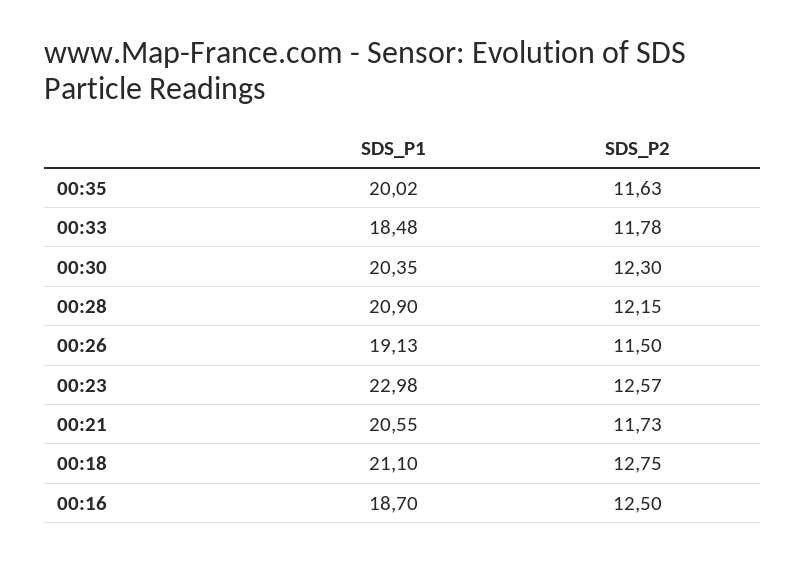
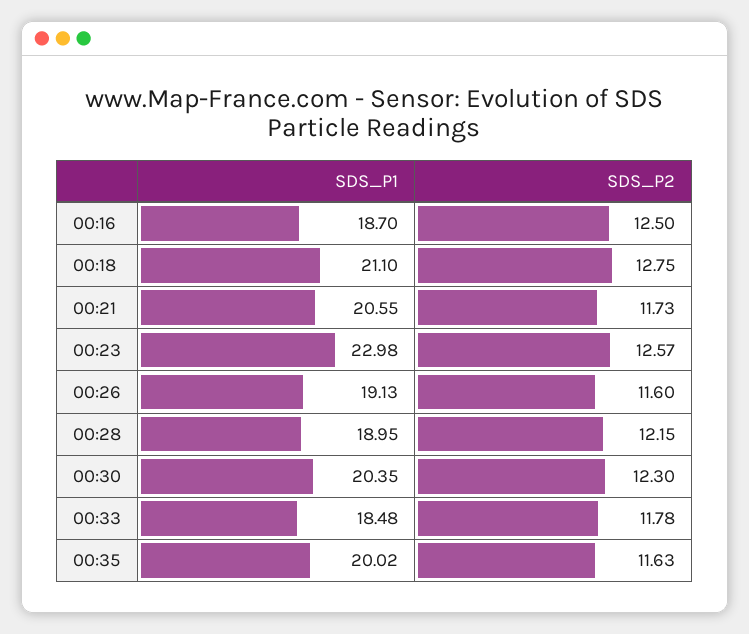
SDS_P1, 00:28: 20.9 -> 18.95
SDS_P2, 00:26: 11.5 -> 11.6

